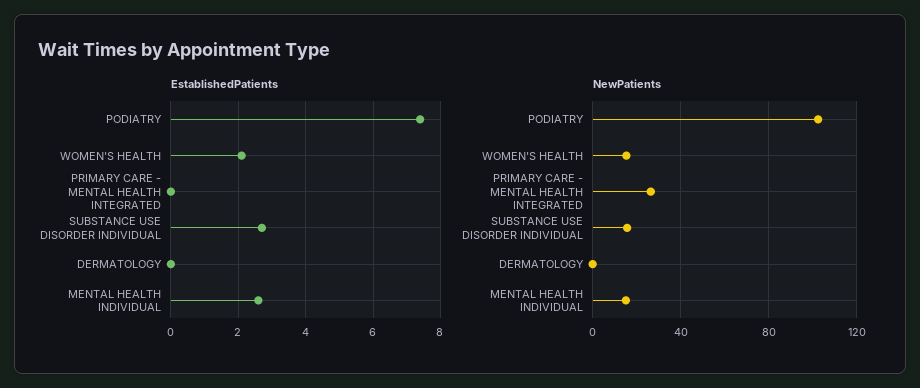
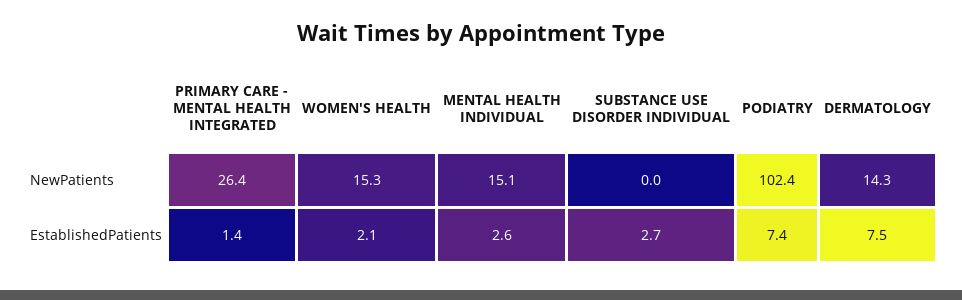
EstablishedPatients, PRIMARY CARE - MENTAL HEALTH INTEGRATED: 0 -> 1.4
EstablishedPatients, DERMATOLOGY: 0 -> 7.5
NewPatients, SUBSTANCE USE DISORDER INDIVIDUAL: 15 -> 0
NewPatients, DERMATOLOGY: 0 -> 14.3

